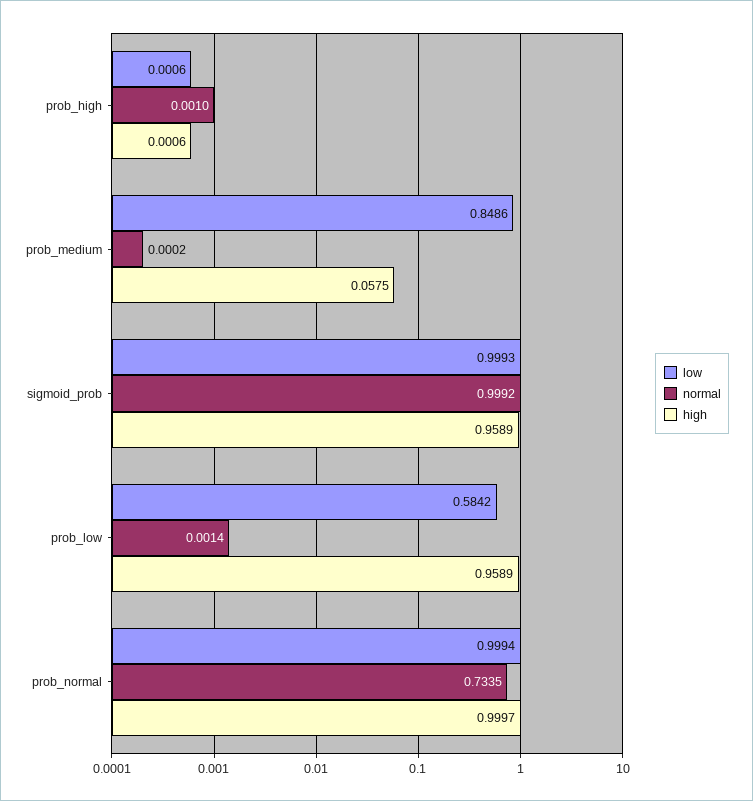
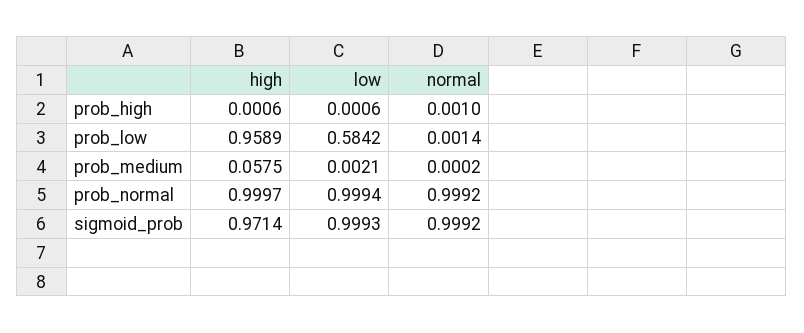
low, prob_medium: 0.8486 -> 0.0021
high, sigmoid_prob: 0.9589 -> 0.9714
normal, prob_normal: 0.7335 -> 0.9992

